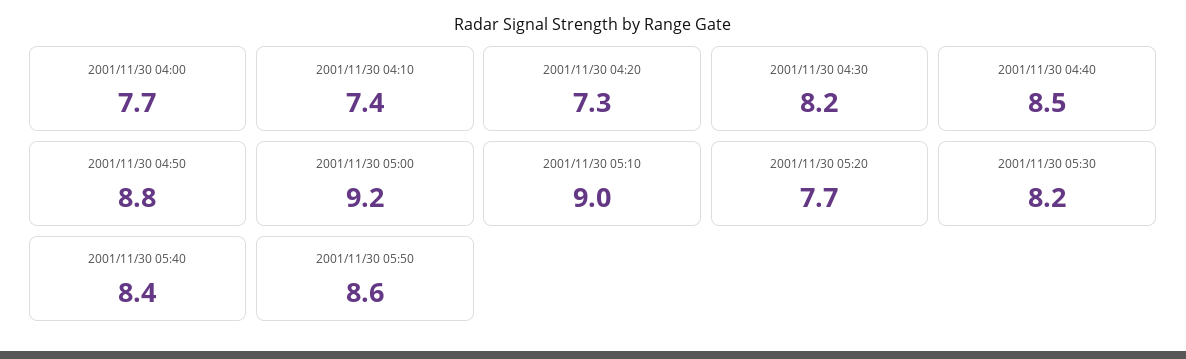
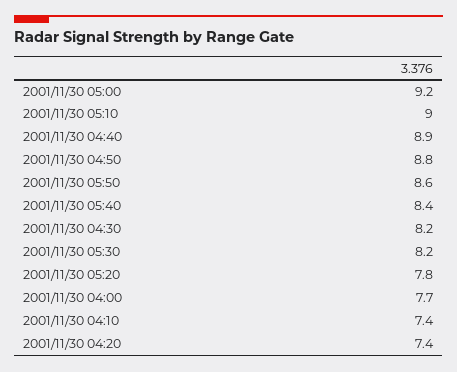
2001/11/30 04:20: 7.3 -> 7.4
2001/11/30 04:40: 8.5 -> 8.9
2001/11/30 05:20: 7.7 -> 7.8

